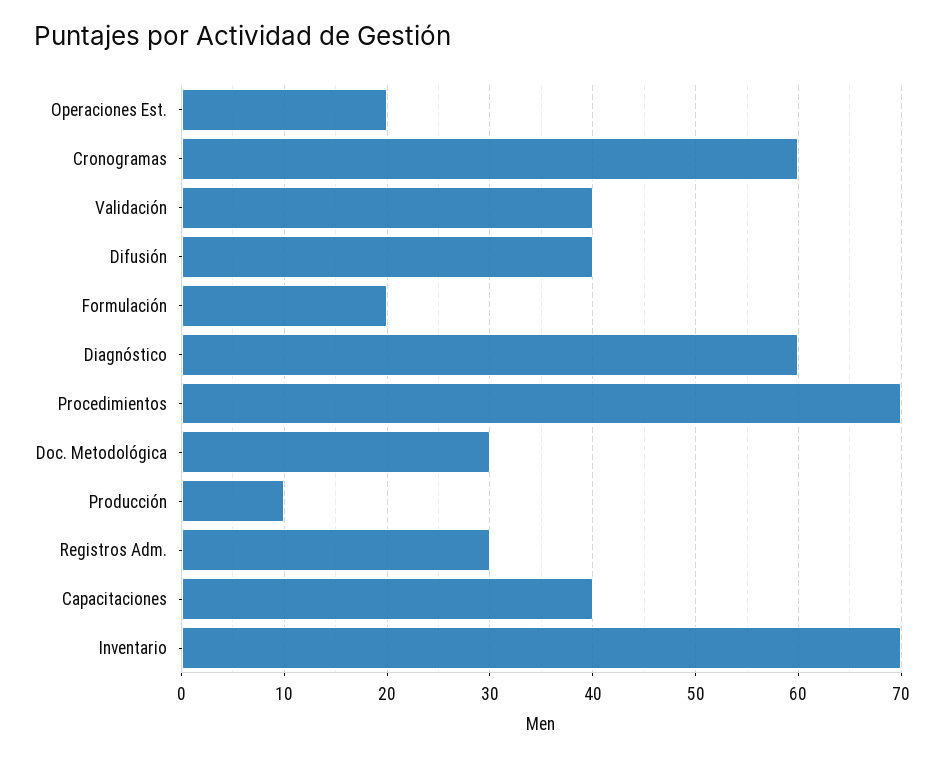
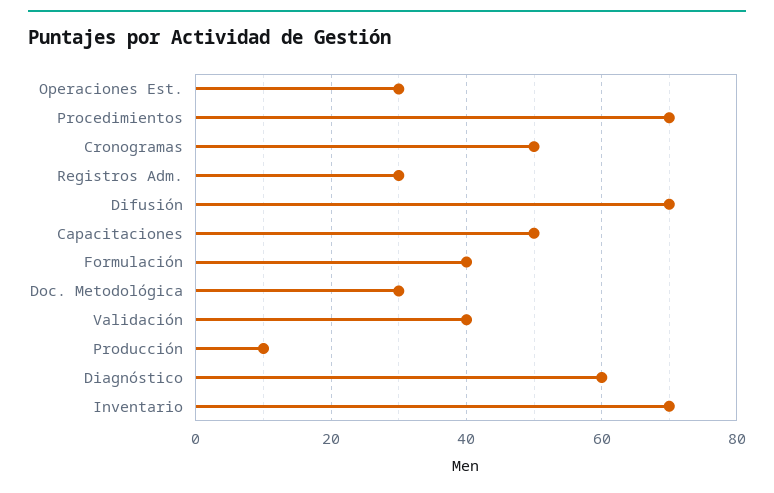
Operaciones Est.: 20 -> 30
Cronogramas: 60 -> 50
Difusión: 40 -> 70
Formulación: 20 -> 40
Capacitaciones: 40 -> 50

